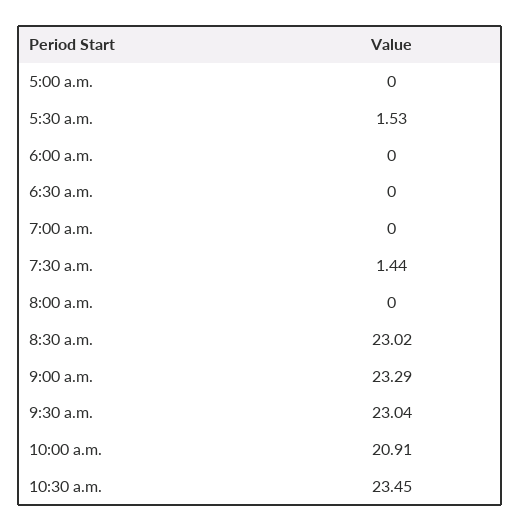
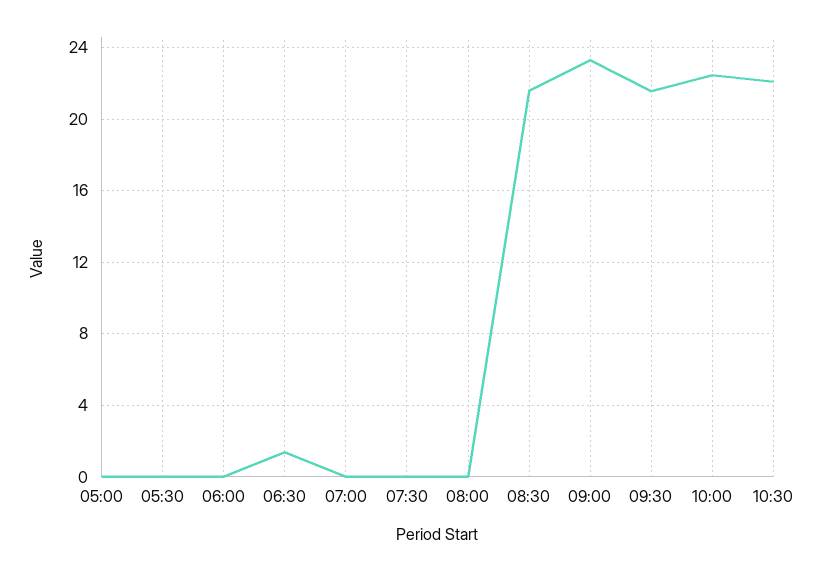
5:30 a.m.: 1.53 -> 0
6:30 a.m.: 0 -> 1.5
7:30 a.m.: 1.44 -> 0
8:30 a.m.: 23.02 -> 21.5
9:30 a.m.: 23.04 -> 21.5
10:00 a.m.: 20.91 -> 22.5
10:30 a.m.: 23.45 -> 22

